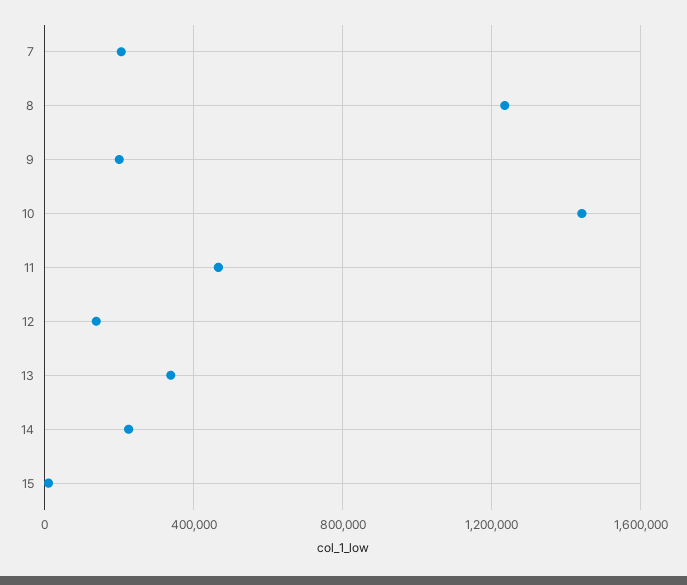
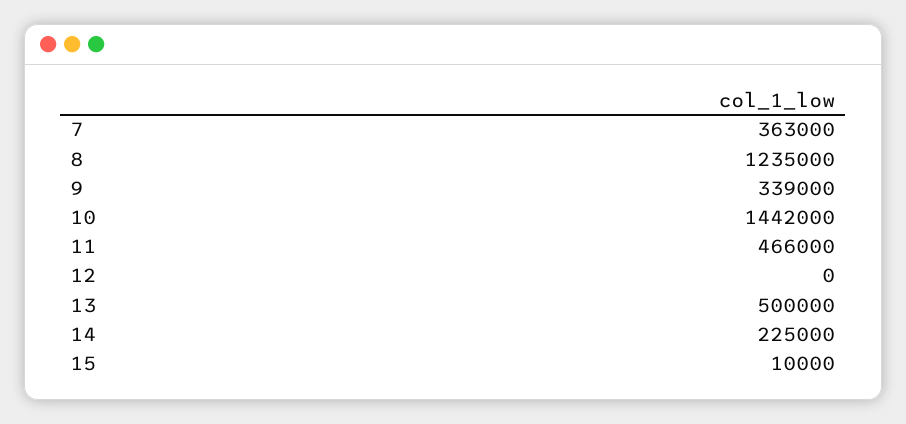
7: 200000 -> 363000
9: 200000 -> 339000
12: 150000 -> 0
13: 350000 -> 500000

